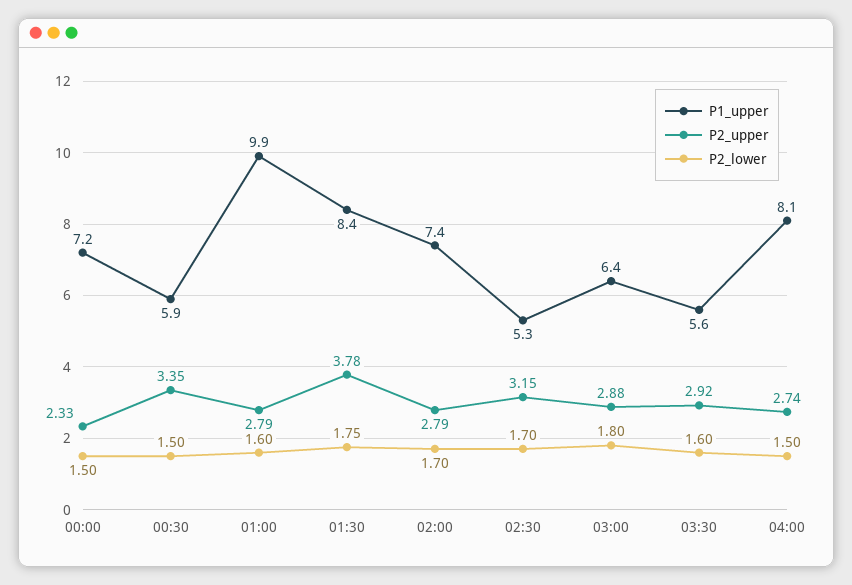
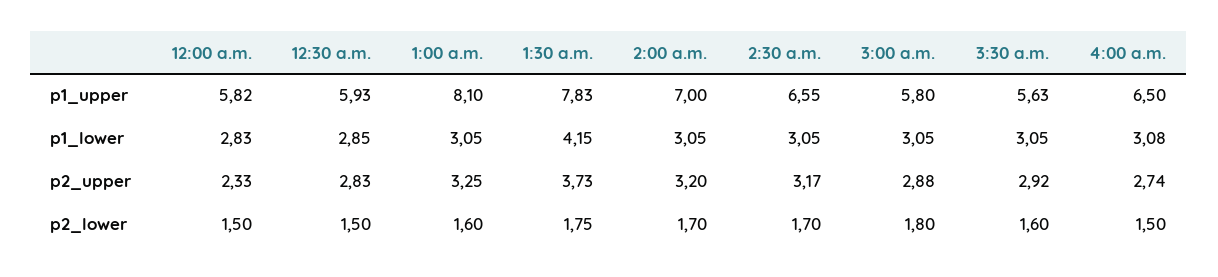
P1_upper, 00:00: 7.2 -> 5.82
P2_upper, 00:30: 3.35 -> 2.83
P1_upper, 01:00: 9.9 -> 8.1
P2_upper, 01:00: 2.79 -> 3.25
P1_upper, 01:30: 8.4 -> 7.83
P2_upper, 01:30: 3.78 -> 3.73
P1_upper, 02:00: 7.4 -> 7
P2_upper, 02:00: 2.79 -> 3.2
P1_upper, 02:30: 5.3 -> 6.55
P2_upper, 02:30: 3.15 -> 3.17
P1_upper, 03:00: 6.4 -> 5.8
P1_upper, 04:00: 8.1 -> 6.5
p1_lower, 00:00: none -> 2.83
p1_lower, 00:30: none -> 2.85
p1_lower, 01:00: none -> 3.05
p1_lower, 01:30: none -> 4.15
p1_lower, 02:00: none -> 3.05
p1_lower, 02:30: none -> 3.05
p1_lower, 03:00: none -> 3.05
p1_lower, 03:30: none -> 3.05
p1_lower, 04:00: none -> 3.08

